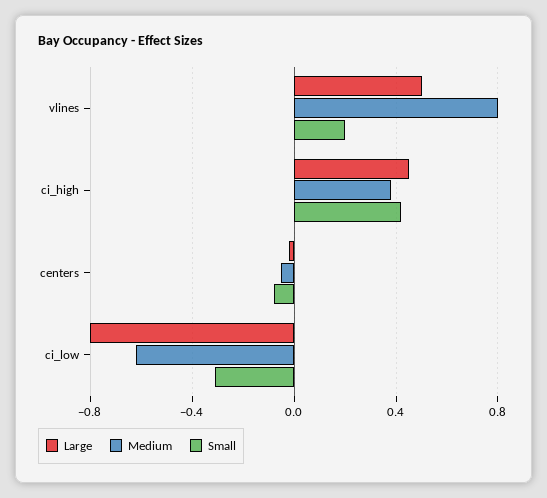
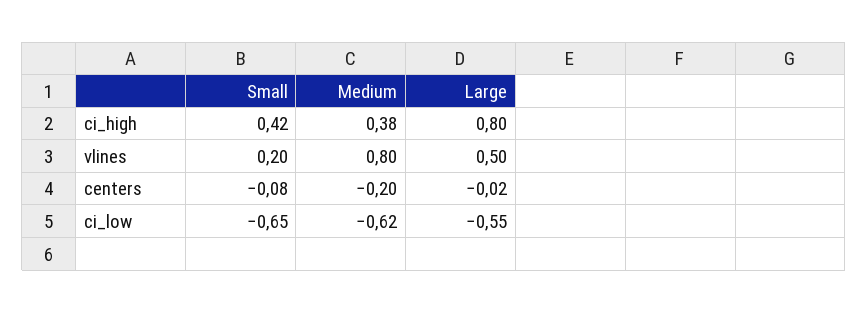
Large, ci_high: 0.45 -> 0.8
Medium, centers: -0.05 -> -0.2
Large, ci_low: -0.8 -> -0.55
Small, ci_low: -0.3 -> -0.65

